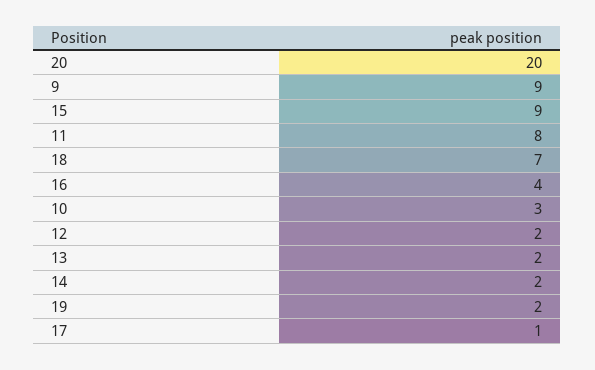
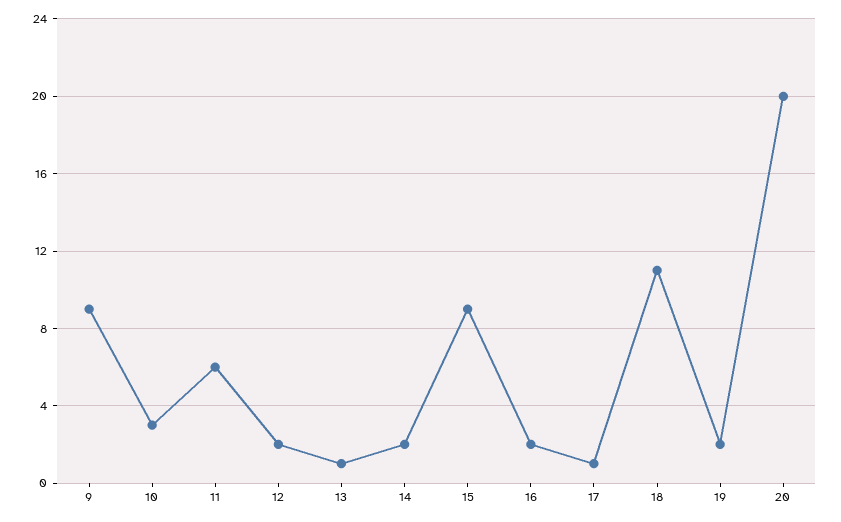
11: 8 -> 6
18: 7 -> 11
16: 4 -> 2
13: 2 -> 1

